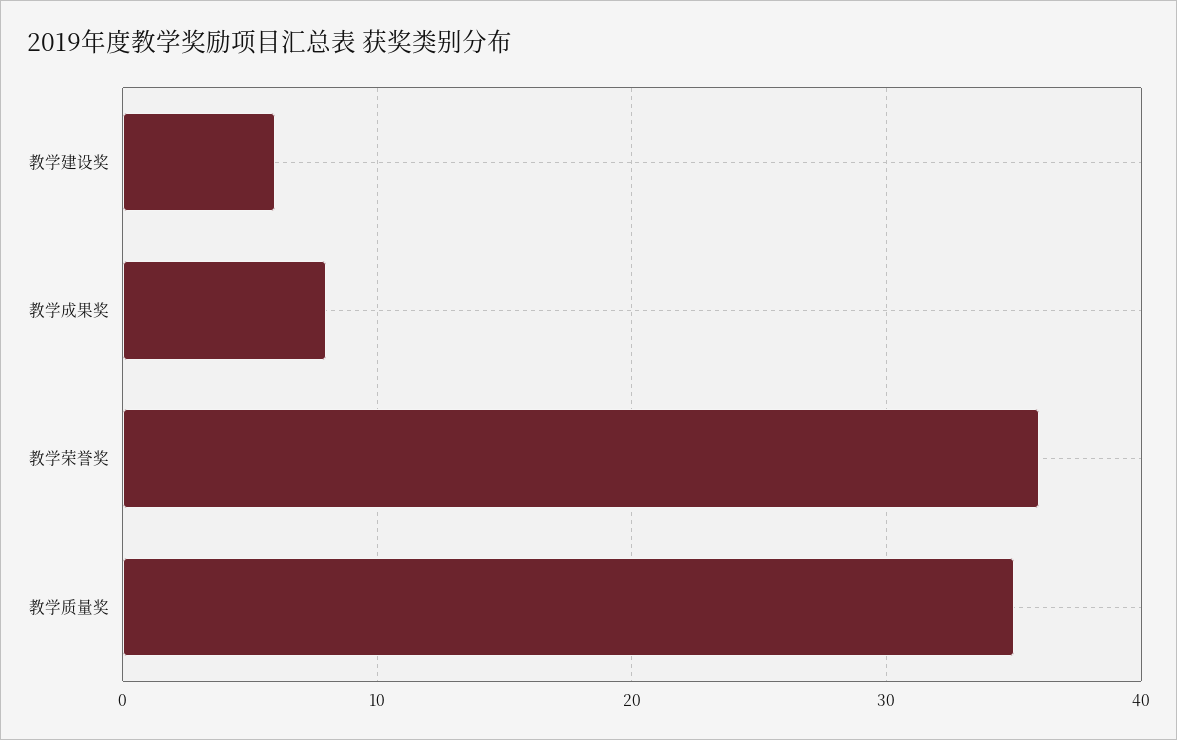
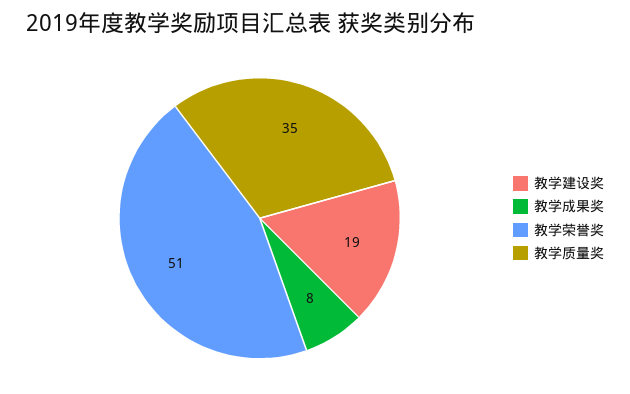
教学建设奖: 6 -> 19
教学荣誉奖: 36 -> 51

